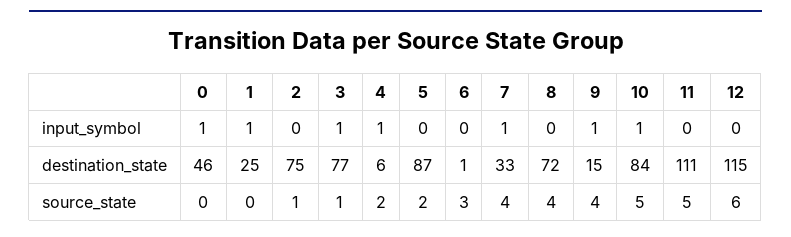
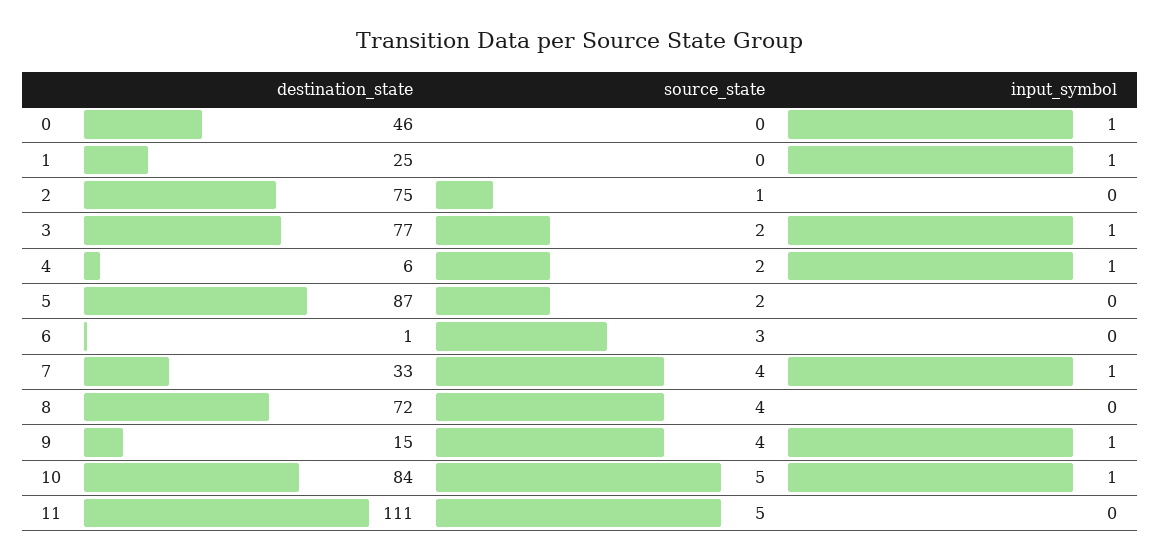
12, input_symbol: 0 -> none
12, destination_state: 115 -> none
3, source_state: 1 -> 2
12, source_state: 6 -> none

